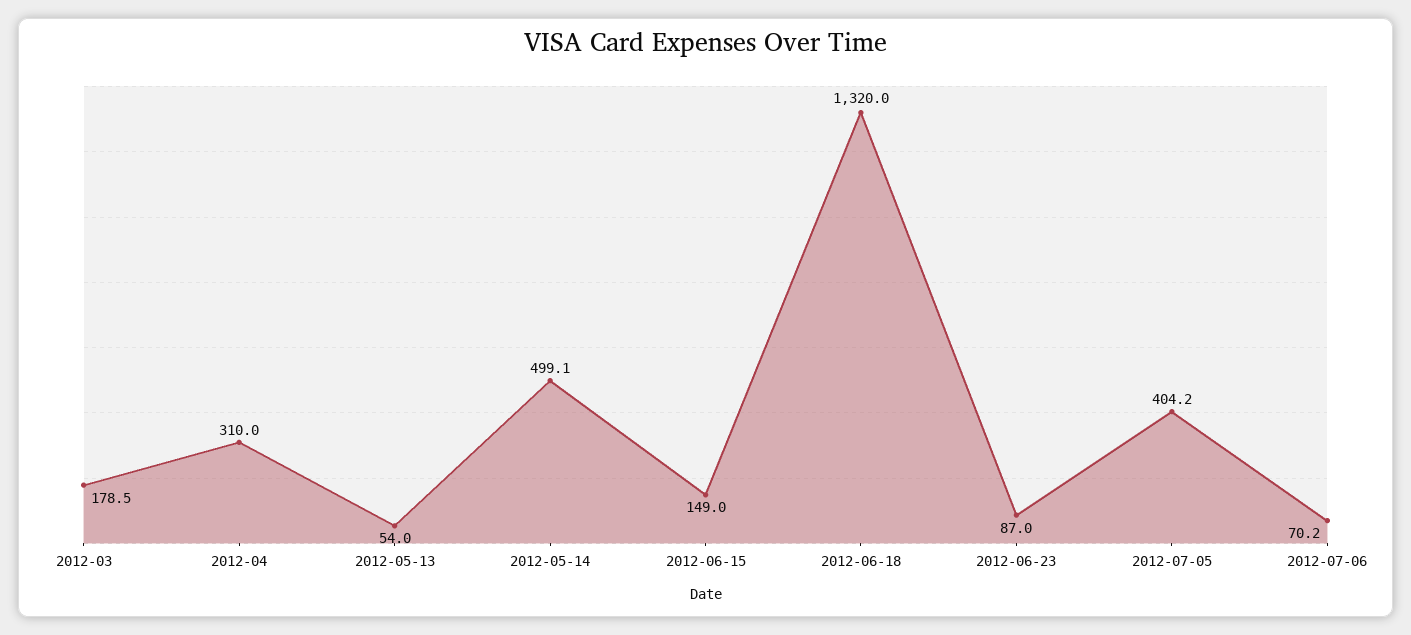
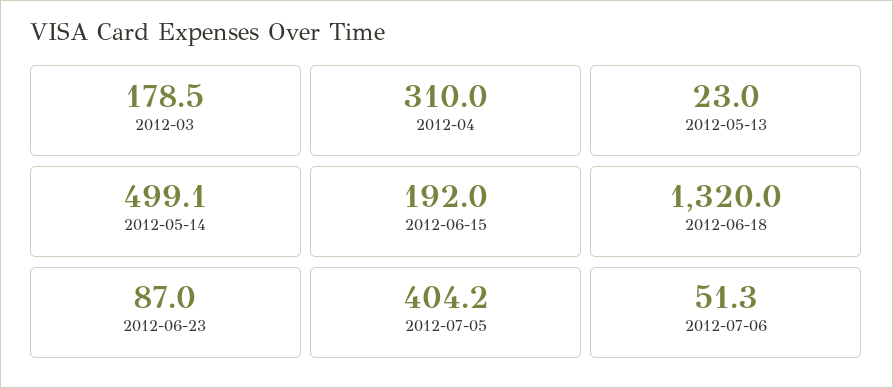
2012-05-13: 54 -> 23
2012-06-15: 149 -> 192
2012-07-06: 70.2 -> 51.3

